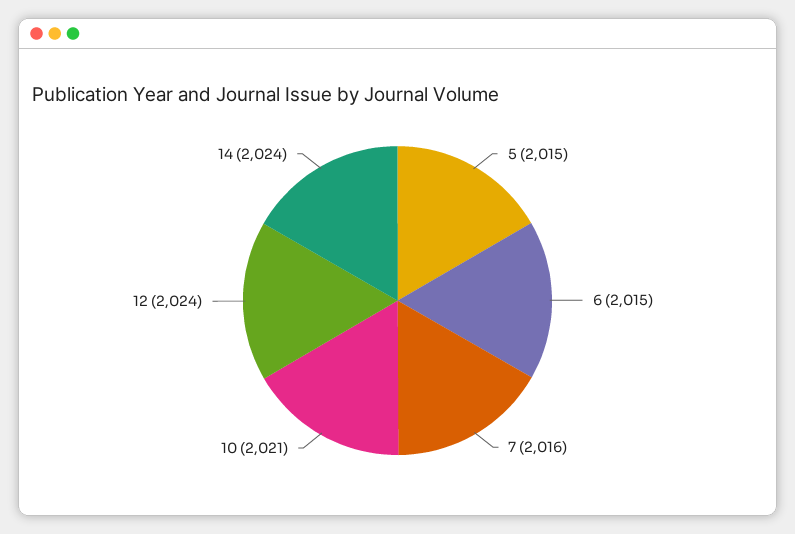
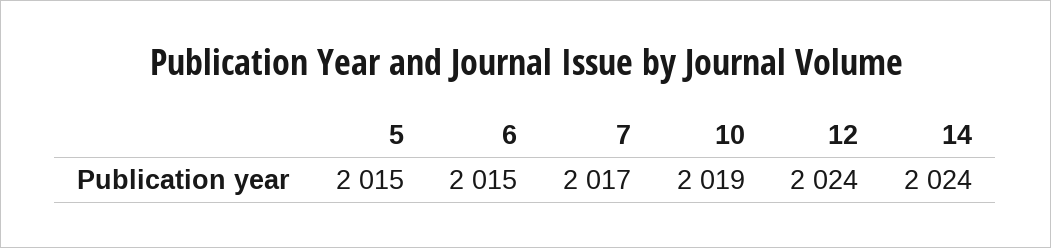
7: 2016 -> 2017
10: 2021 -> 2019

